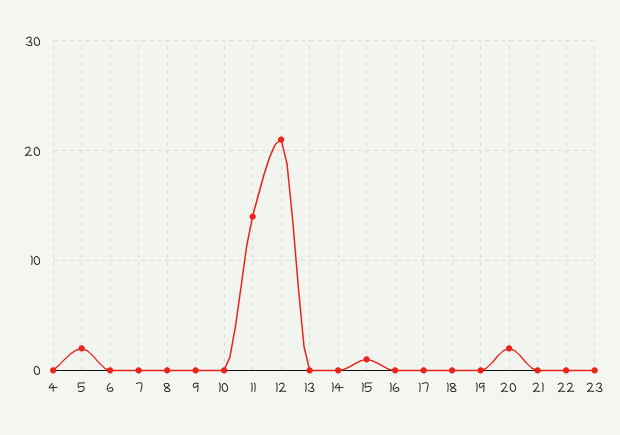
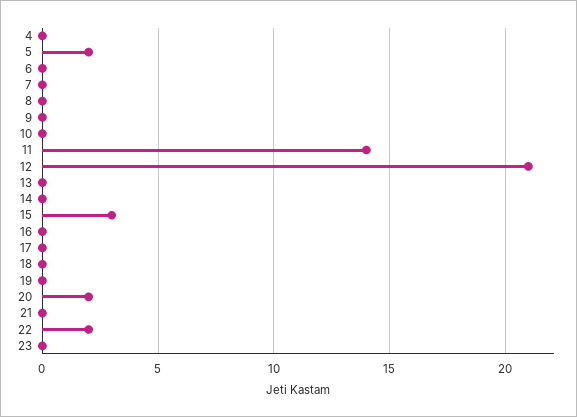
15: 1 -> 3
22: 0 -> 2

